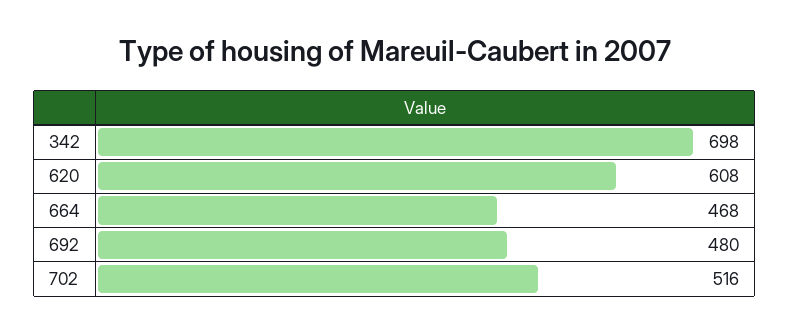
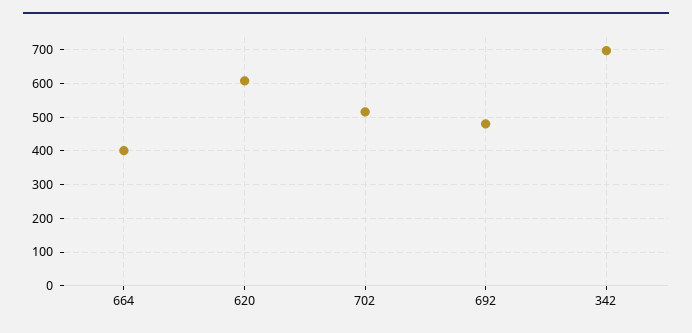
664: 468 -> 400

